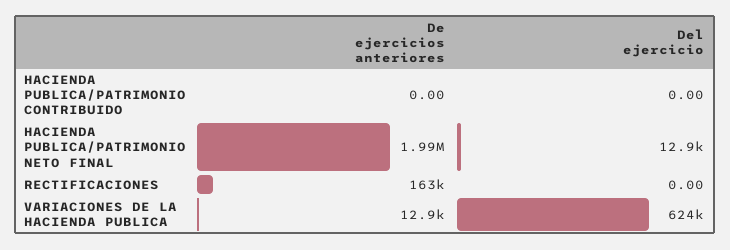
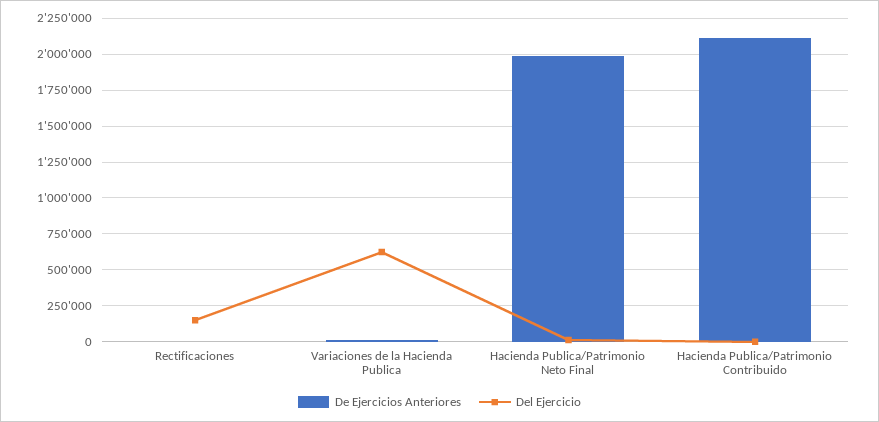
De ejercicios anteriores, HACIENDA PUBLICA/PATRIMONIO CONTRIBUIDO: 0 -> 2100000
De ejercicios anteriores, RECTIFICACIONES: 163000 -> 0
Del ejercicio, RECTIFICACIONES: 0 -> 150000

